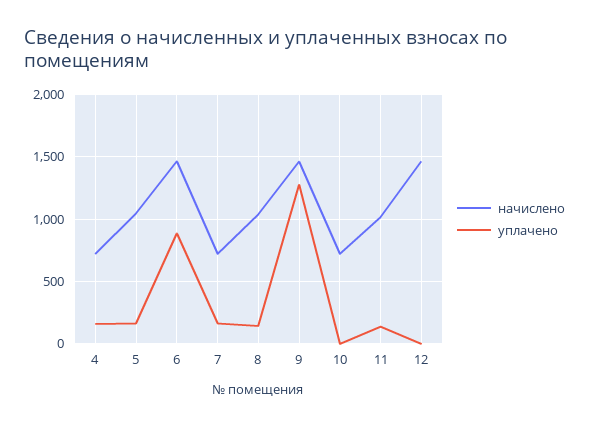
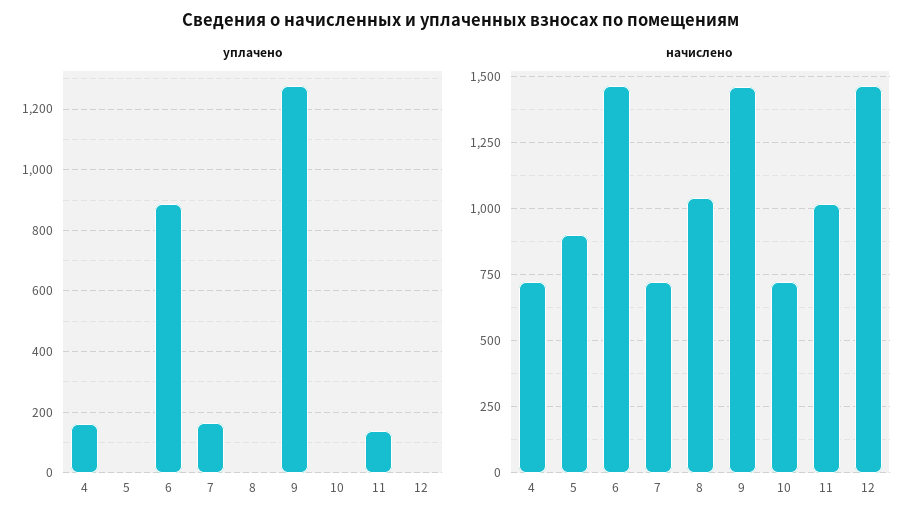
начислено, 5: 1050 -> 900
уплачено, 5: 150 -> 0
уплачено, 8: 150 -> 0

